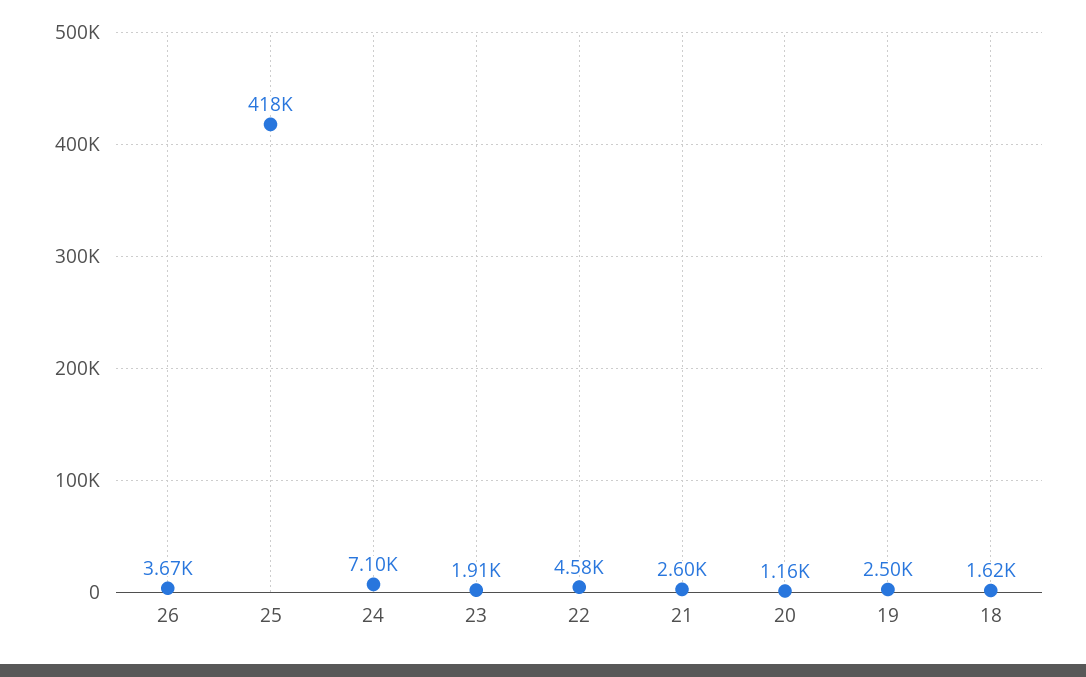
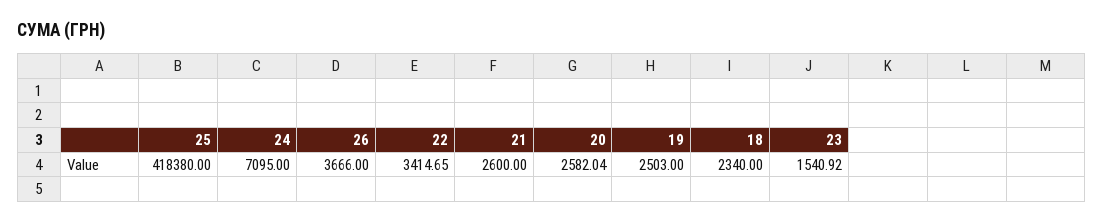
23: 1910 -> 1540.92
22: 4580 -> 3414.65
20: 1160 -> 2582.04
18: 1620 -> 2340

